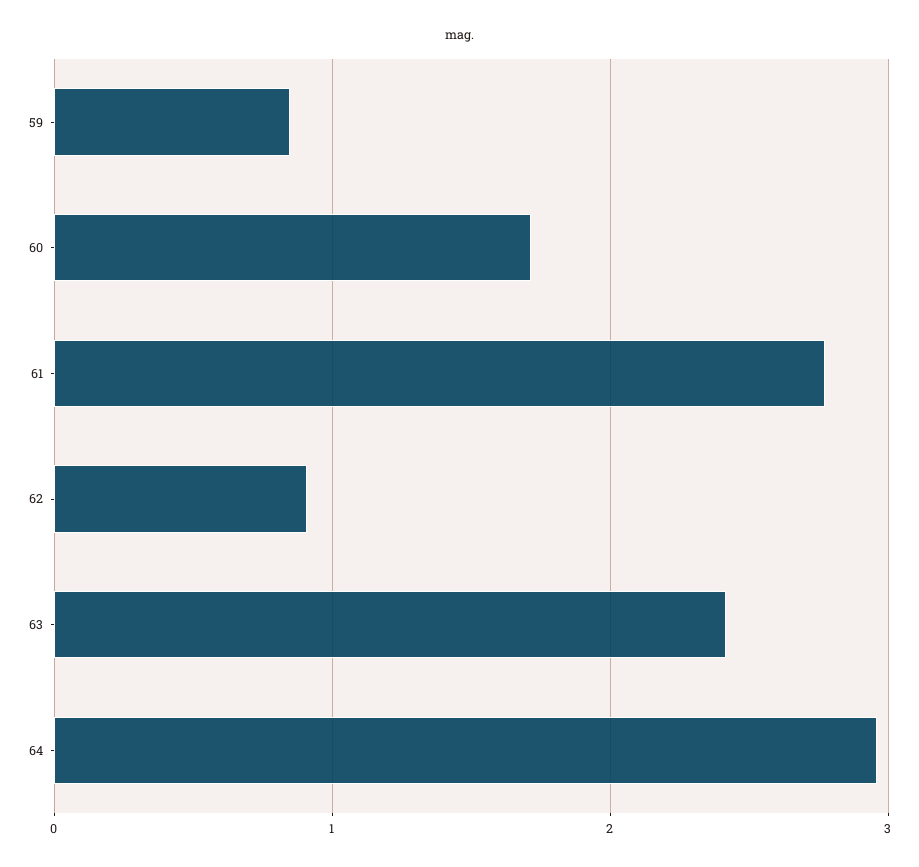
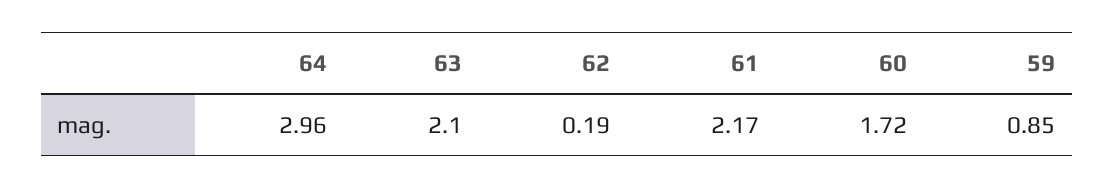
61: 2.8 -> 2.17
62: 0.9 -> 0.19
63: 2.4 -> 2.1

